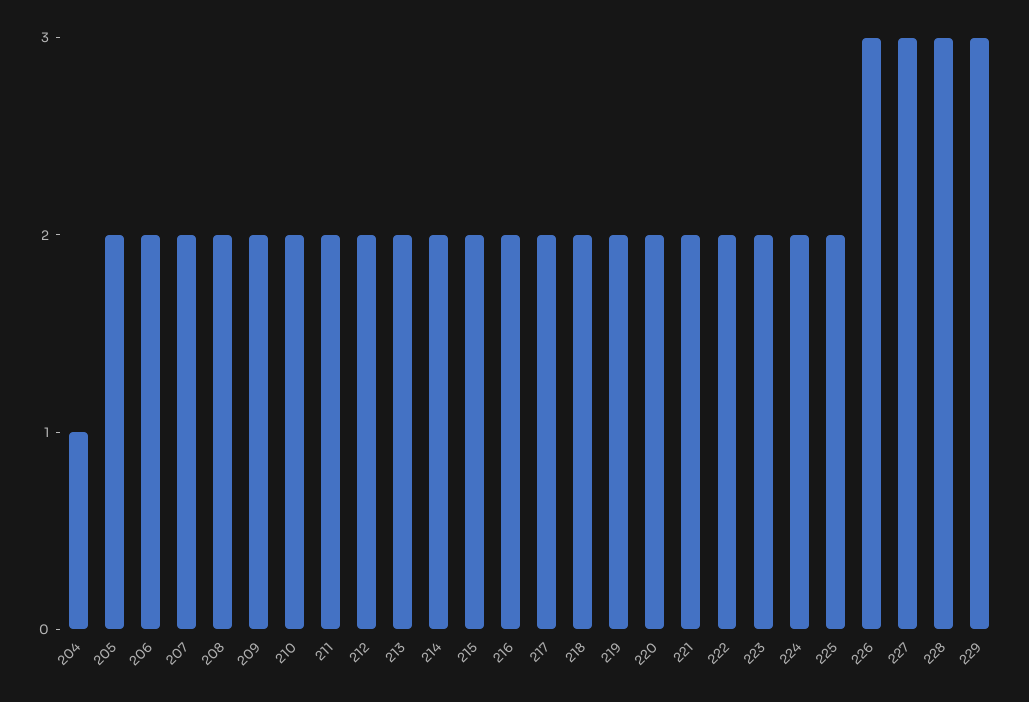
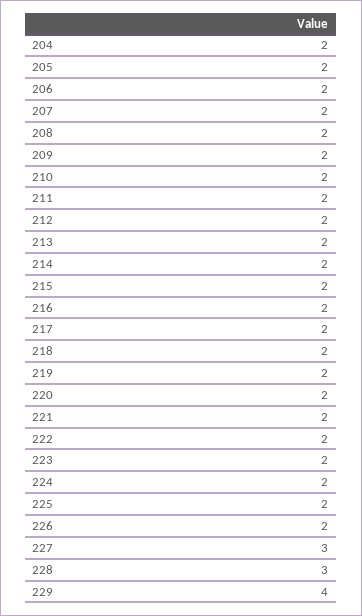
204: 1 -> 2
226: 3 -> 2
229: 3 -> 4

